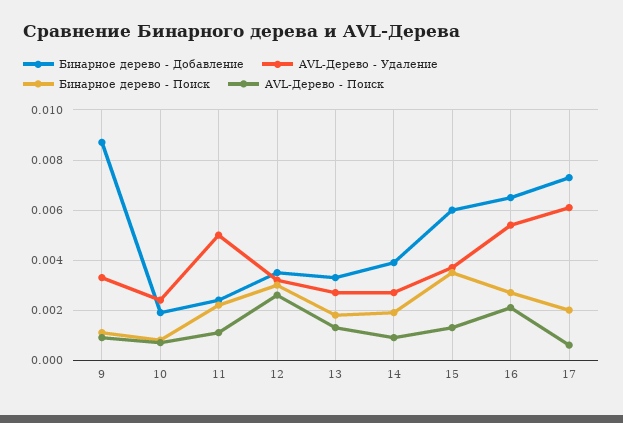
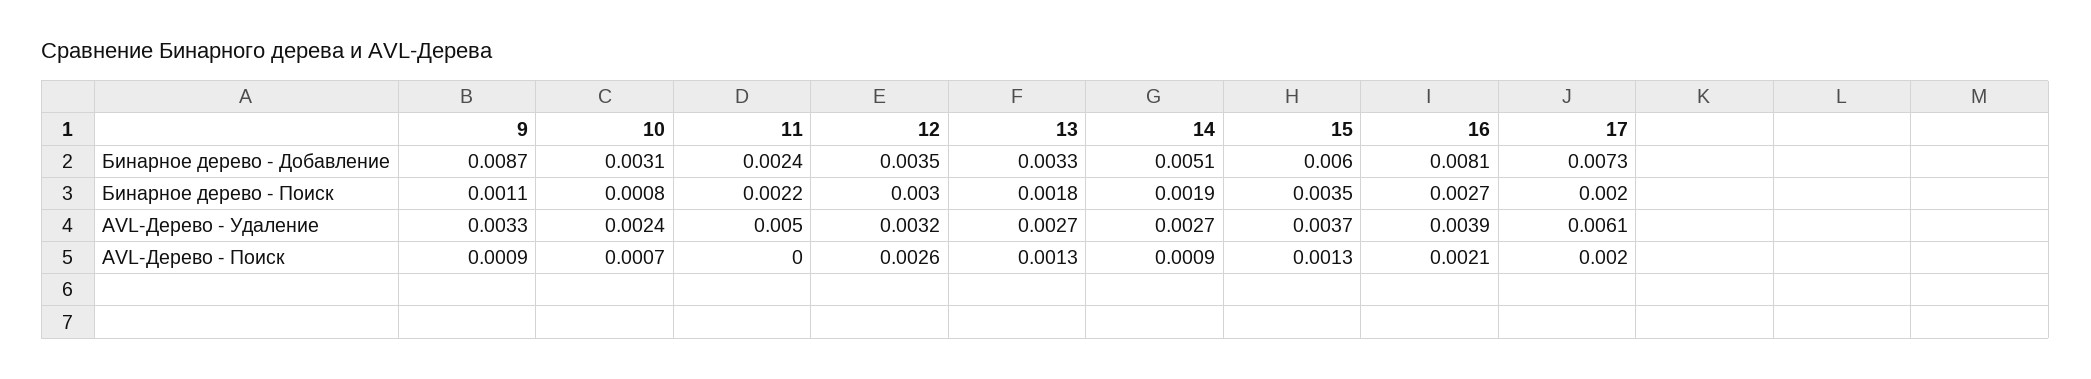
Бинарное дерево - Добавление, 10: 0.002 -> 0.0031
AVL-Дерево - Поиск, 11: 0.001 -> 0
Бинарное дерево - Добавление, 14: 0.004 -> 0.0051
Бинарное дерево - Добавление, 16: 0.0065 -> 0.0081
AVL-Дерево - Удаление, 16: 0.0055 -> 0.0039
AVL-Дерево - Поиск, 17: 0.0005 -> 0.002

